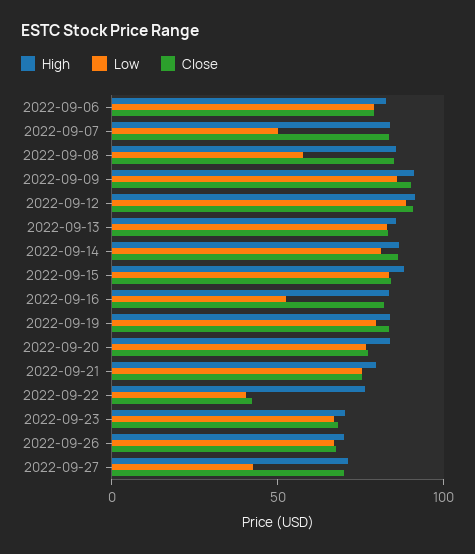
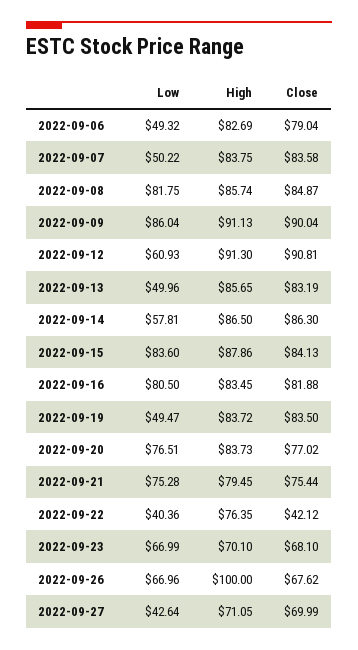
Low, 2022-09-06: 80 -> 49.32
Low, 2022-09-08: 60 -> 81.75
Low, 2022-09-12: 90 -> 60.93
Low, 2022-09-13: 80 -> 49.96
Low, 2022-09-14: 80 -> 57.81
Low, 2022-09-16: 50 -> 80.5
Low, 2022-09-19: 80 -> 49.47
High, 2022-09-26: 70 -> 100

